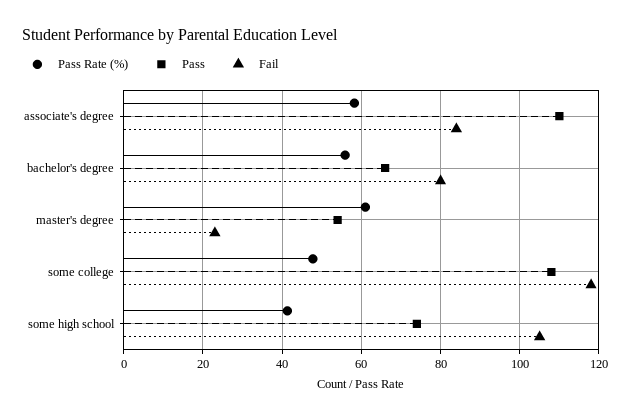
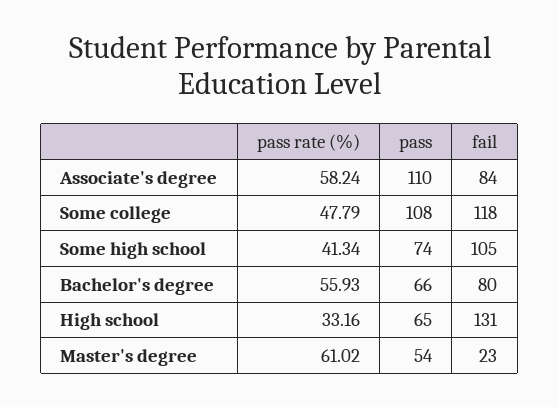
Pass Rate (%), High school: none -> 33.16
Pass, High school: none -> 65
Fail, High school: none -> 131

